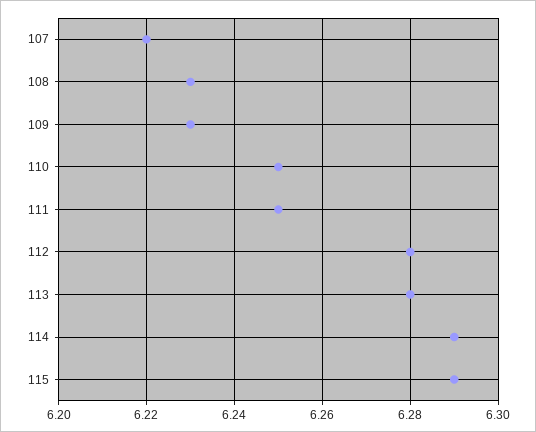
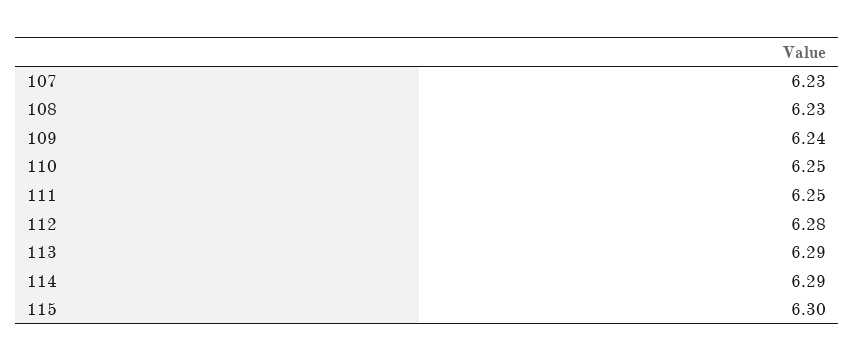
107: 6.22 -> 6.23
109: 6.23 -> 6.24
113: 6.28 -> 6.29
115: 6.29 -> 6.3

